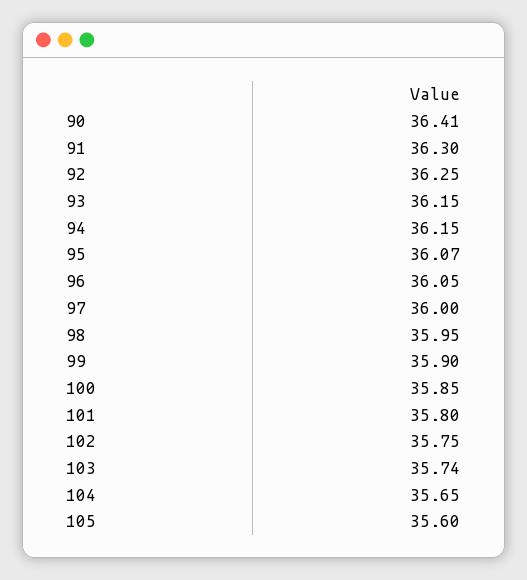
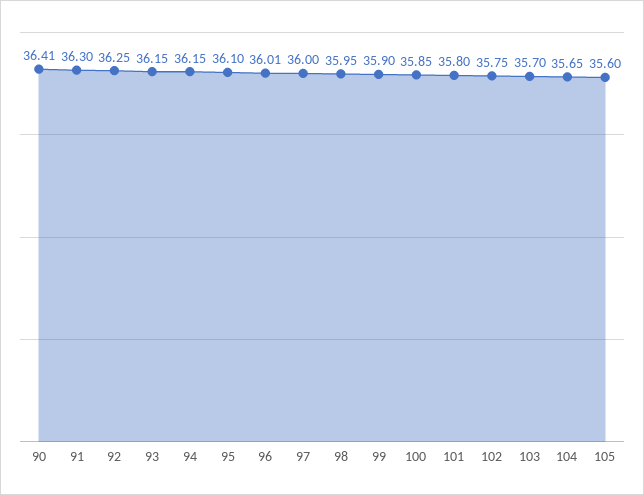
95: 36.07 -> 36.1
96: 36.05 -> 36.01
103: 35.74 -> 35.7

